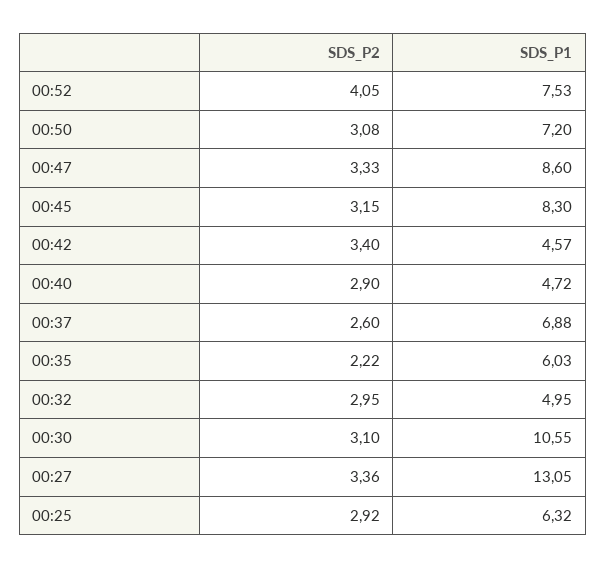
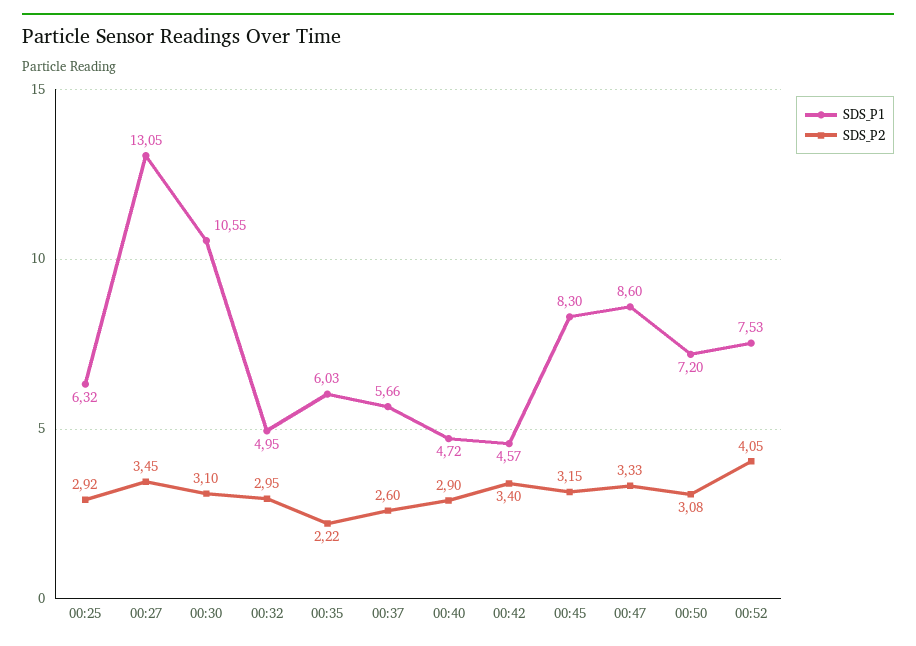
SDS_P1, 00:37: 6.88 -> 5.66
SDS_P2, 00:27: 3.36 -> 3.45

